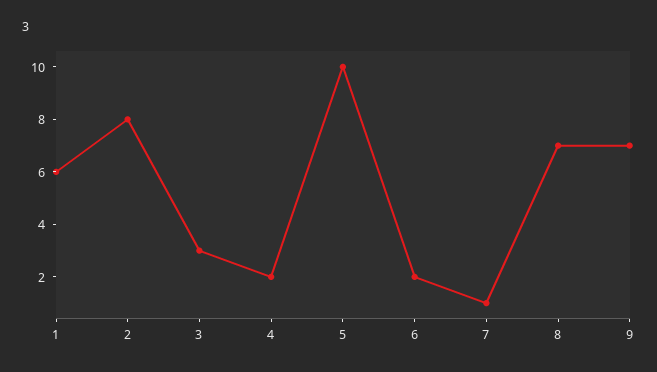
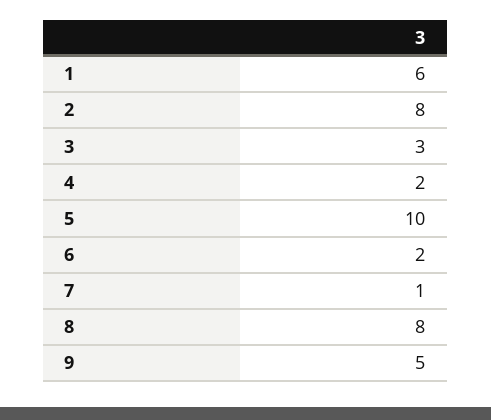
8: 7 -> 8
9: 7 -> 5

